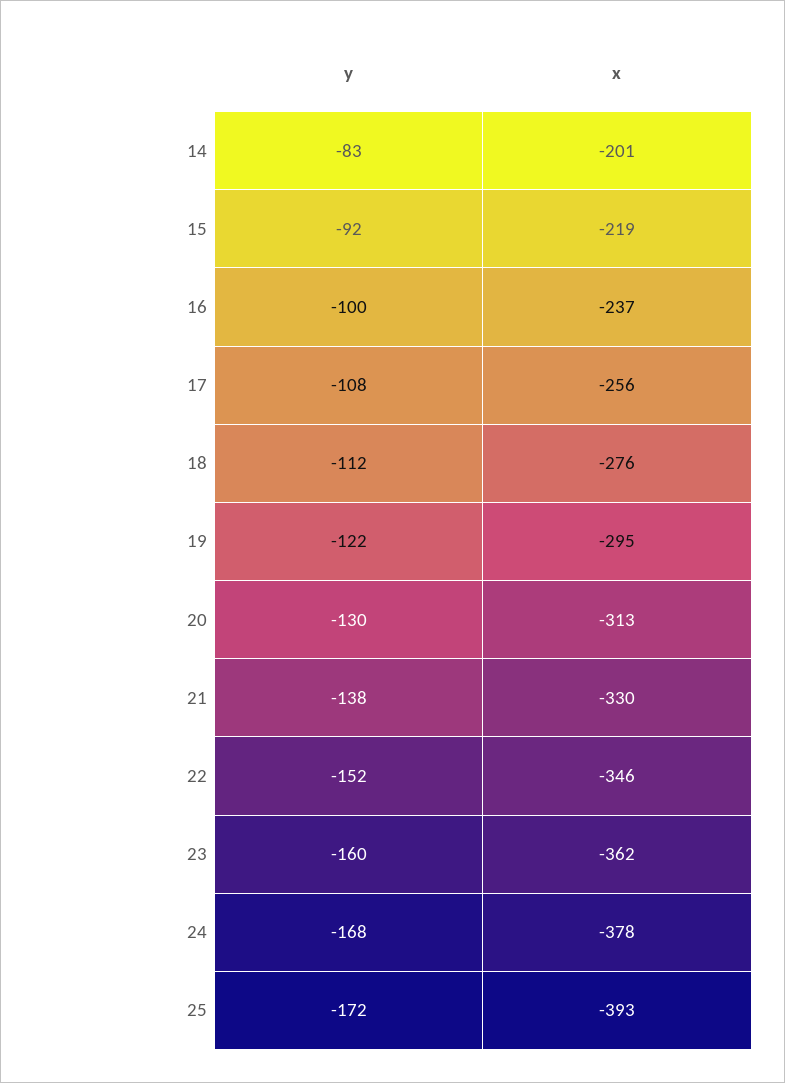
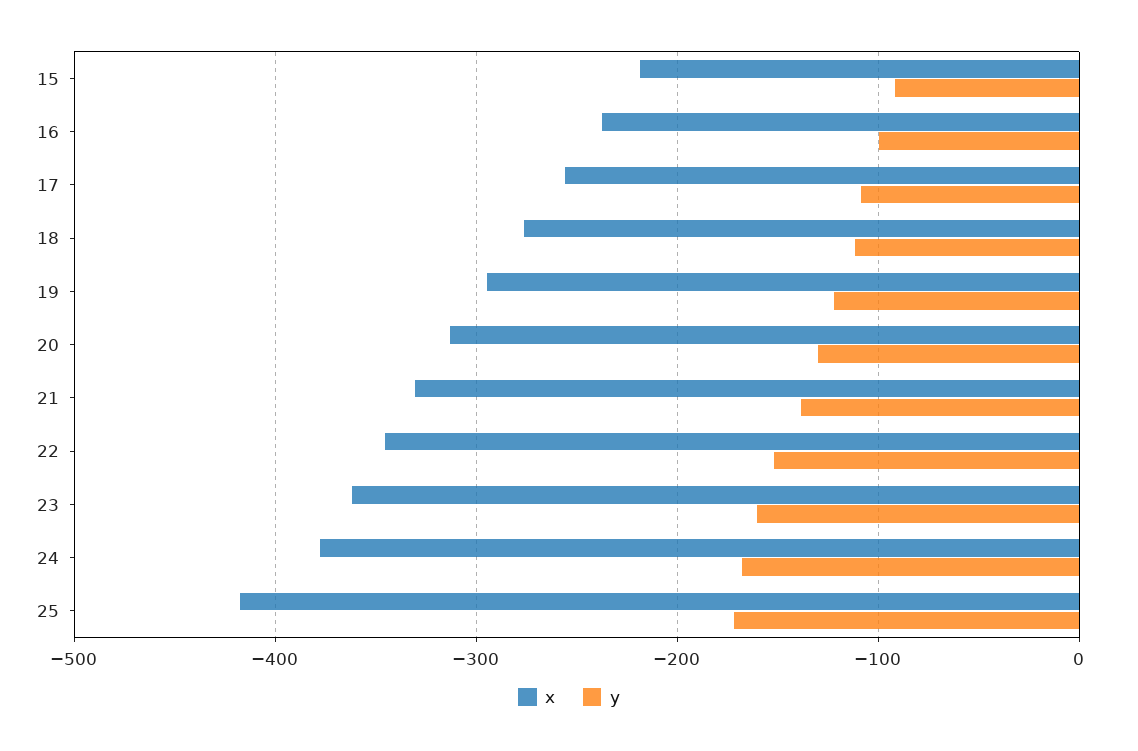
y, 14: -83 -> none
x, 14: -201 -> none
x, 25: -393 -> -420

